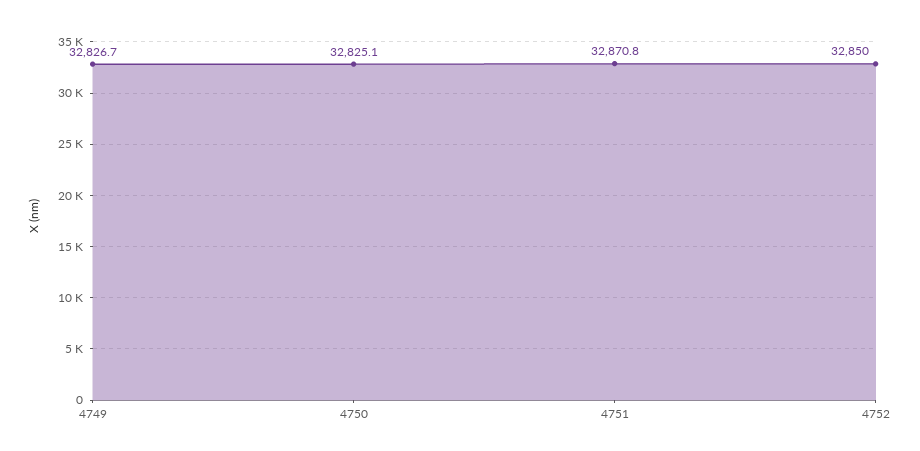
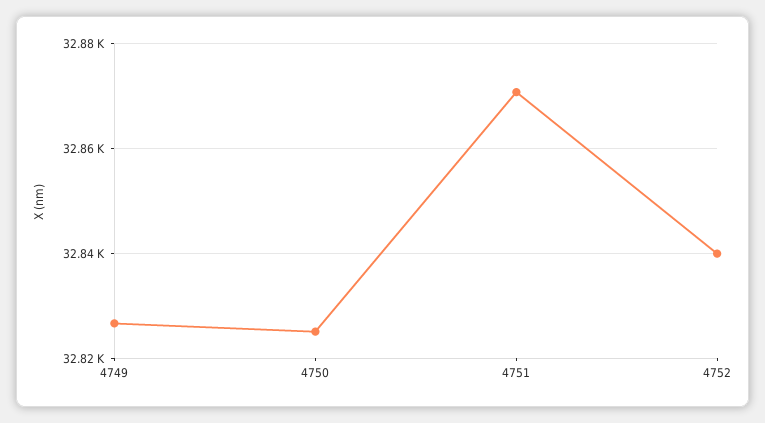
4752: 32850 -> 32840

